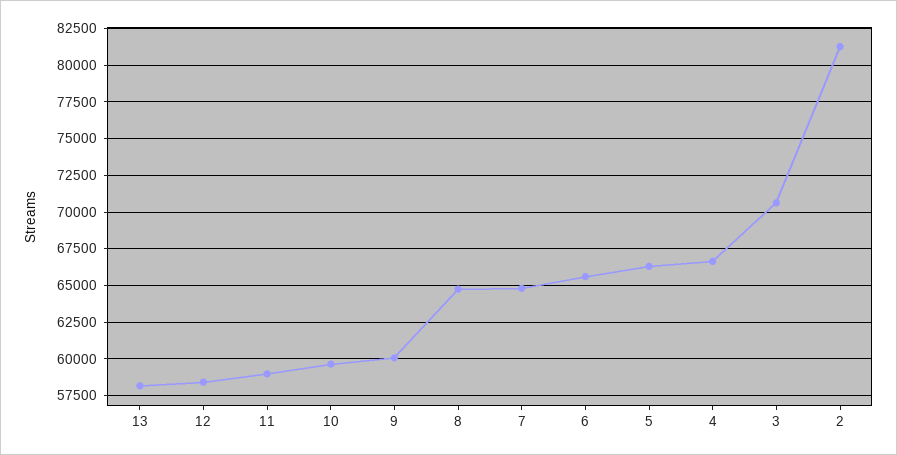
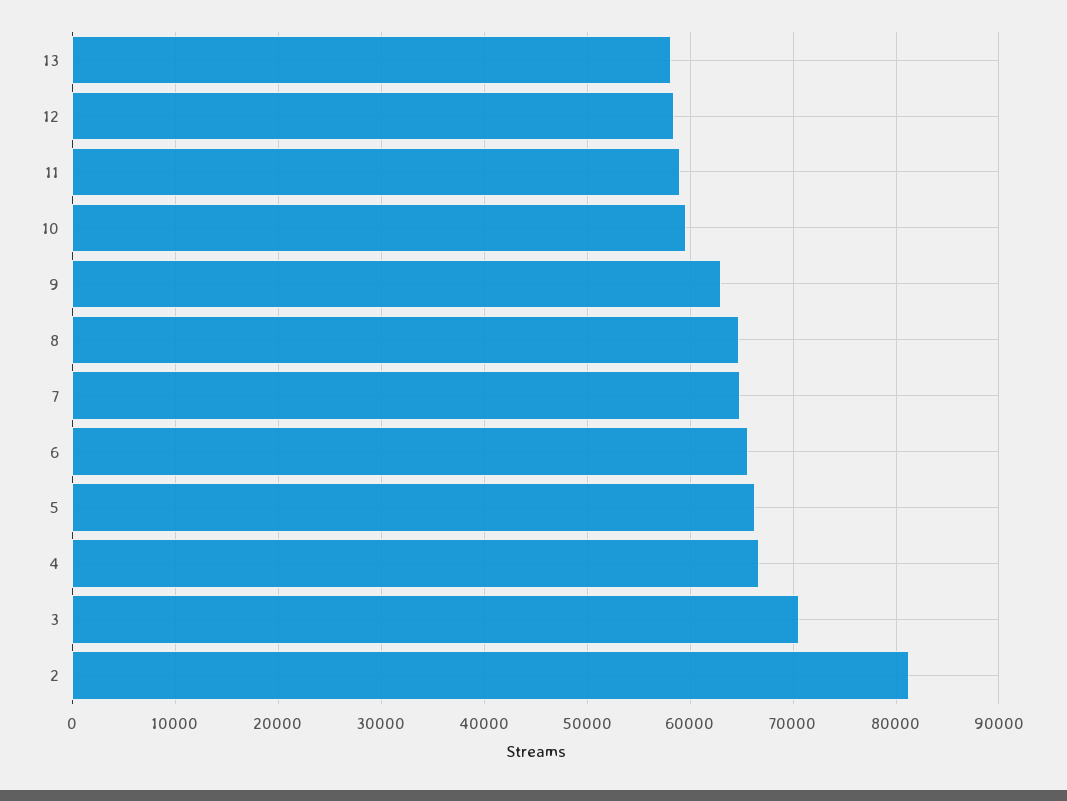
9: 60000 -> 63000

